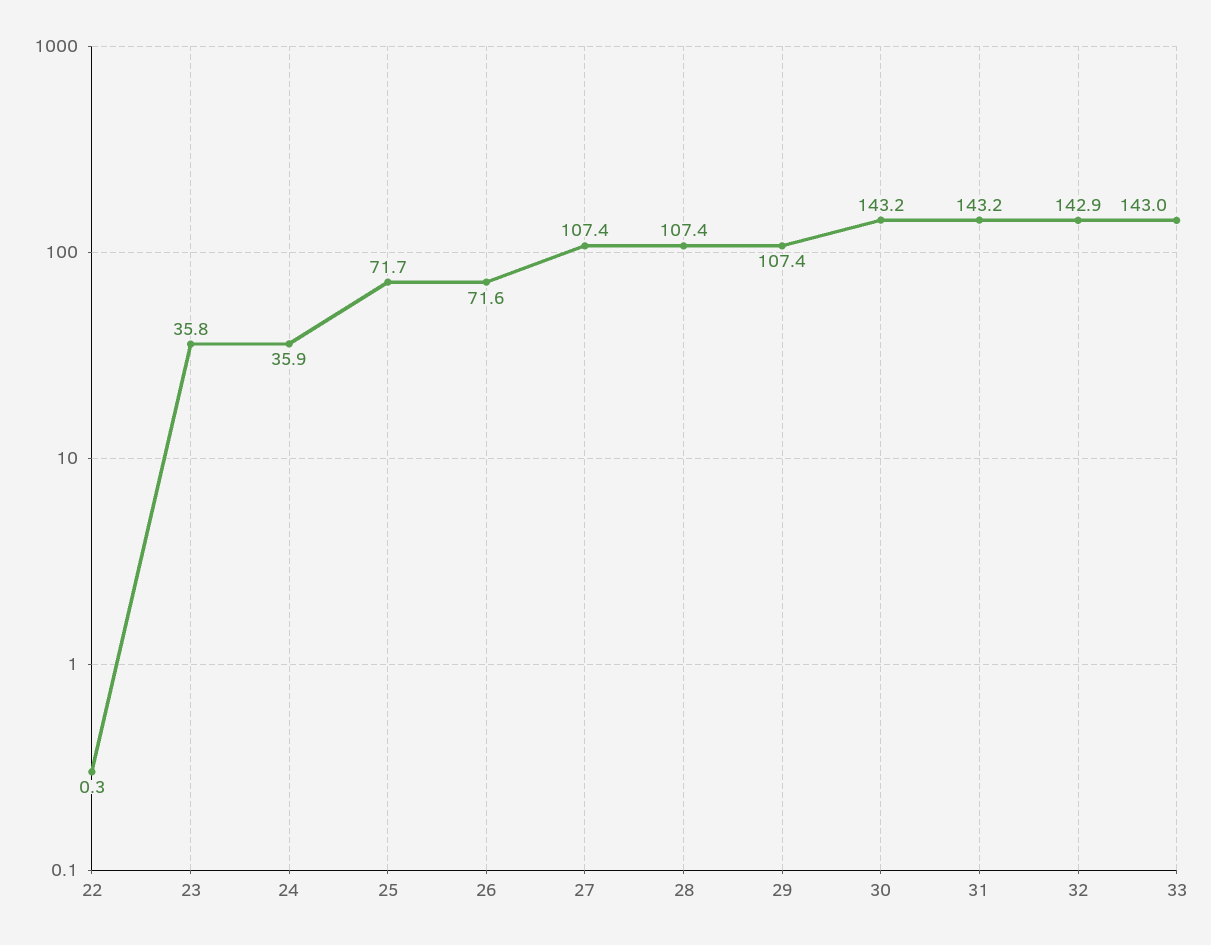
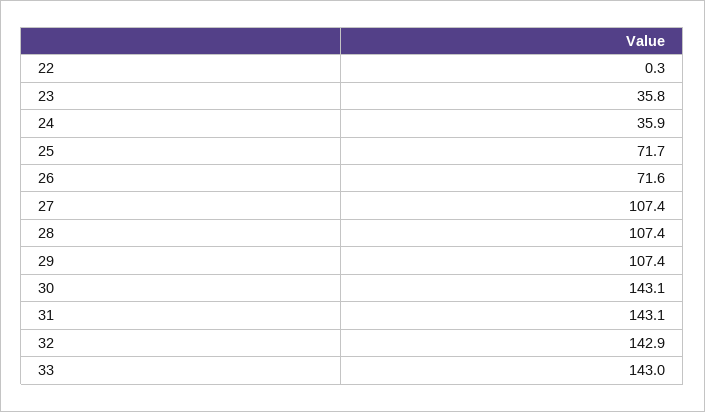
30: 143.2 -> 143.1
31: 143.2 -> 143.1

